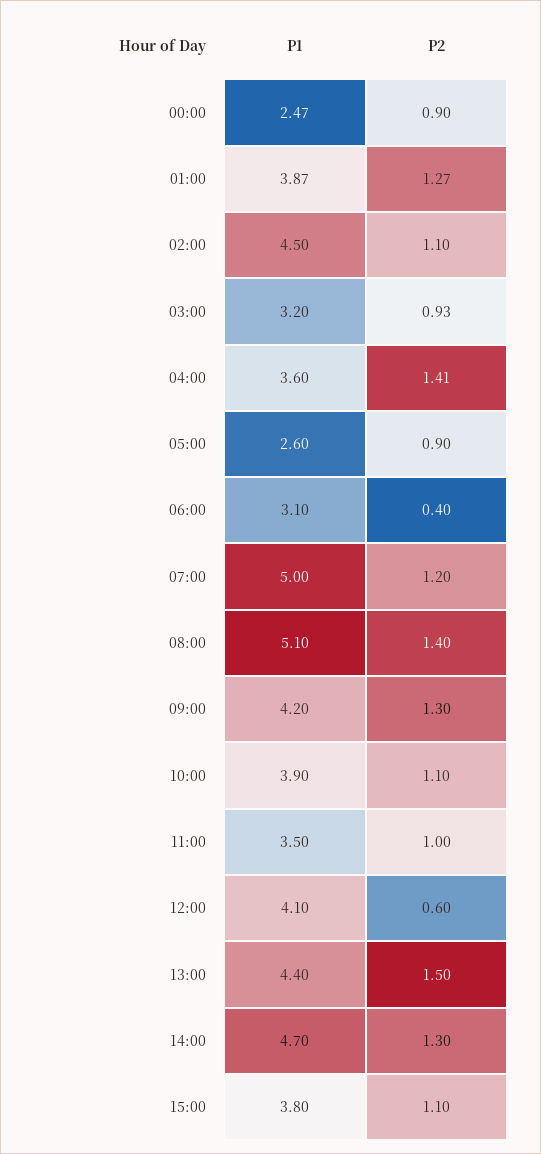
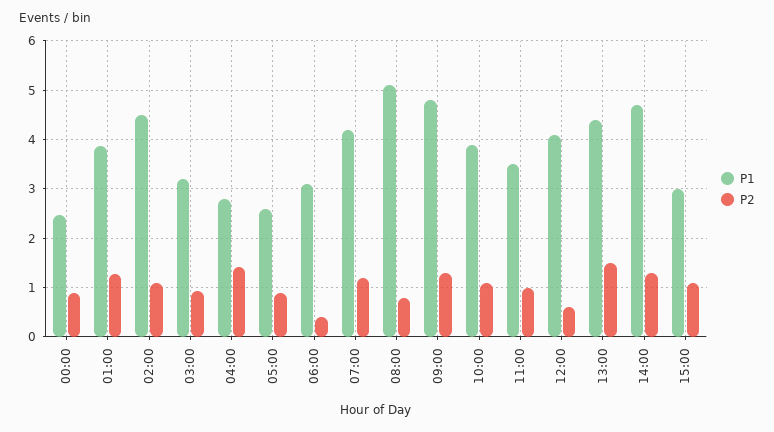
P1, 04:00: 3.6 -> 2.8
P1, 07:00: 5 -> 4.2
P2, 08:00: 1.4 -> 0.8
P1, 09:00: 4.2 -> 4.8
P1, 15:00: 3.8 -> 3

